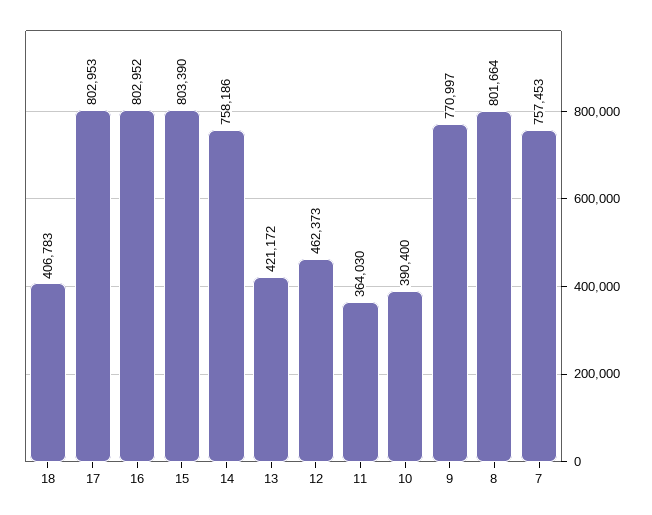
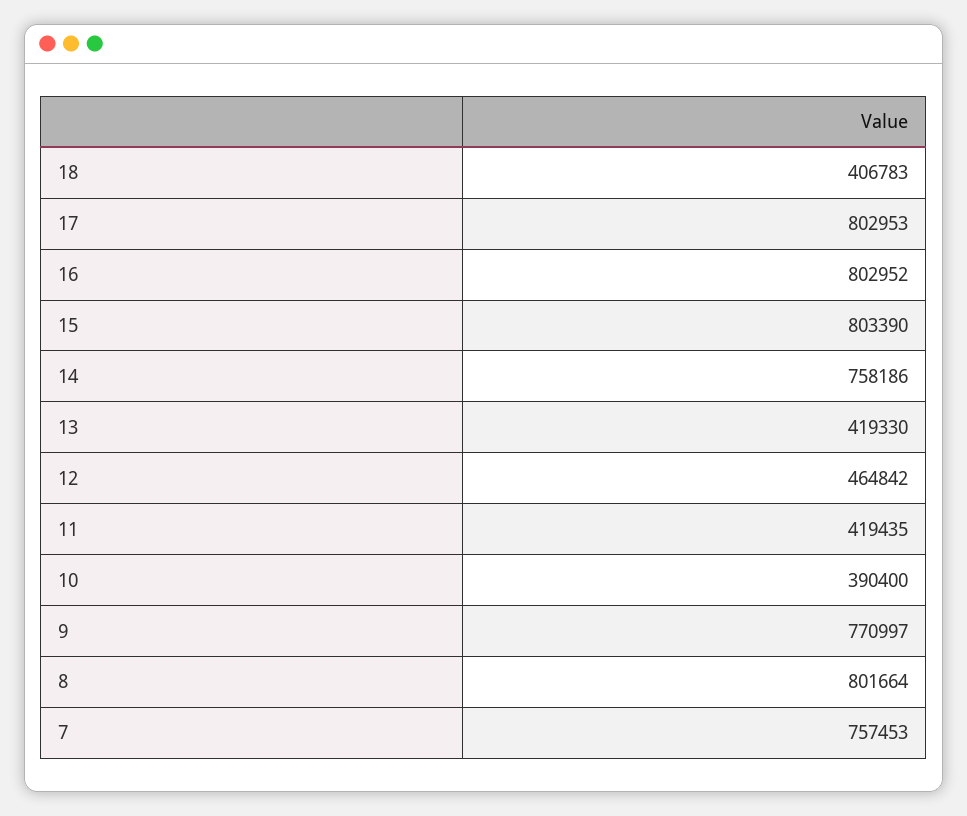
13: 421172 -> 419330
12: 462373 -> 464842
11: 364030 -> 419435

